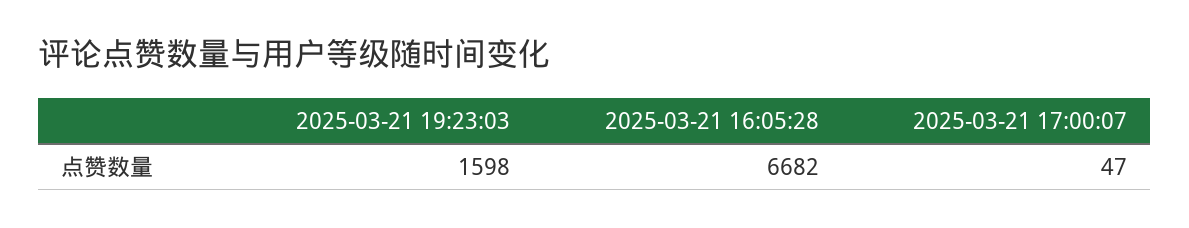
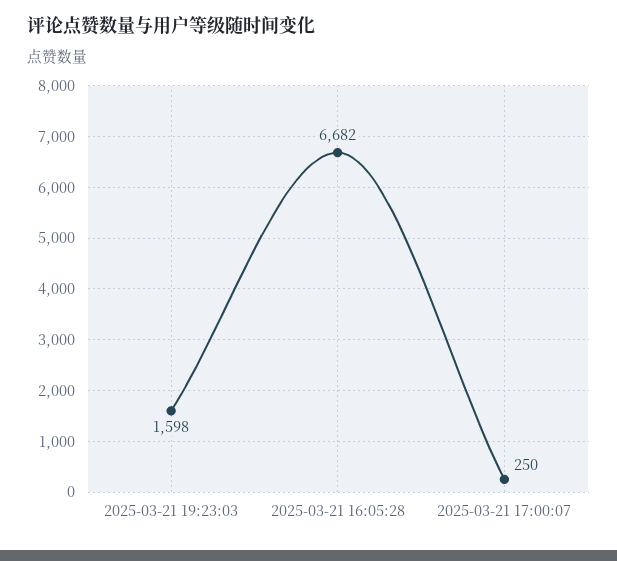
2025-03-21 17:00:07: 47 -> 250

